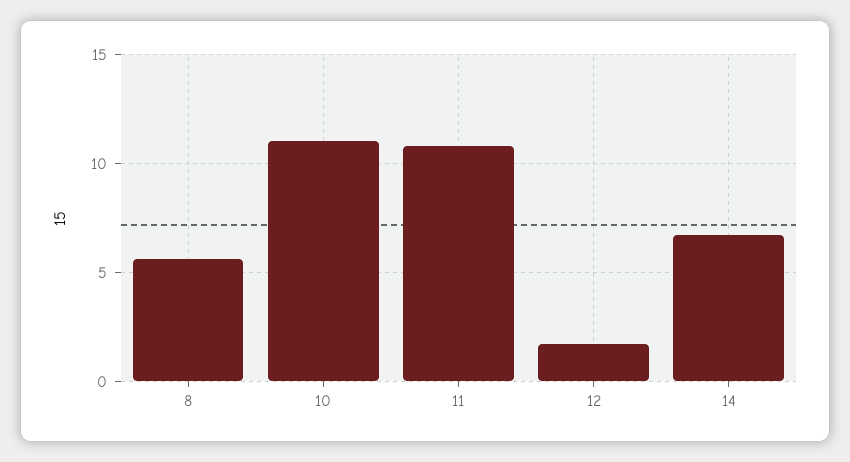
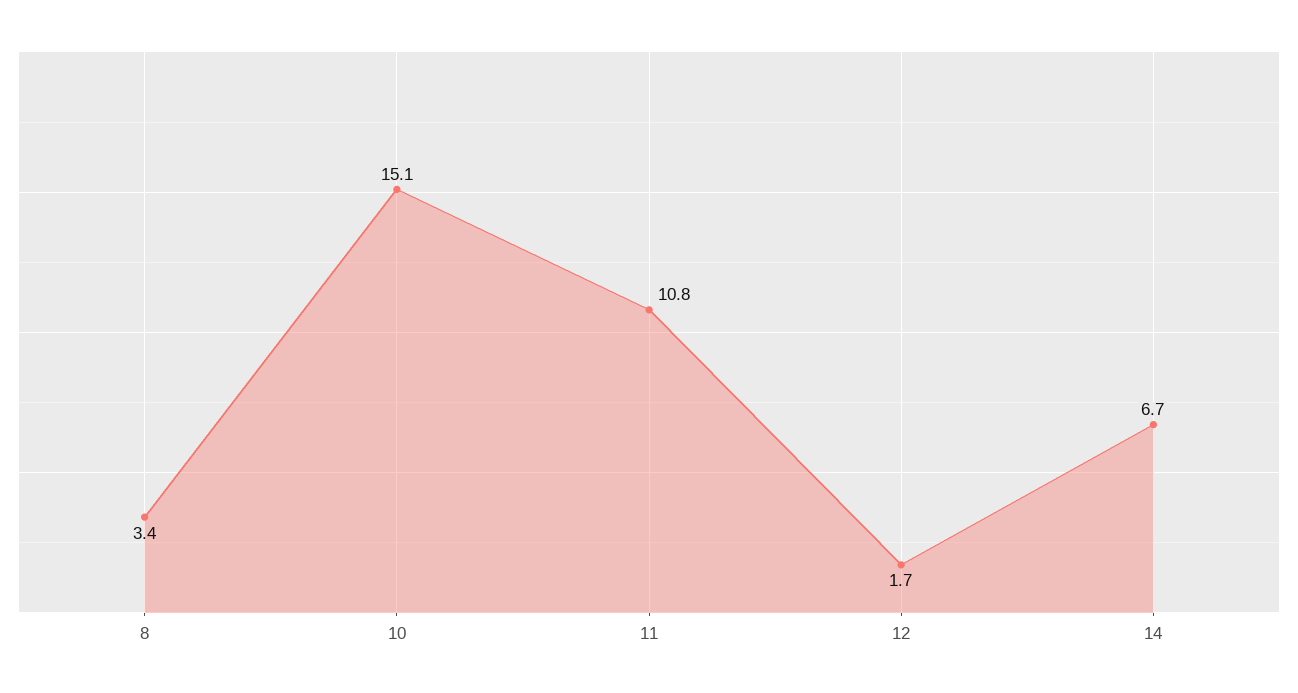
8: 5.5 -> 3.4
10: 11 -> 15.1

